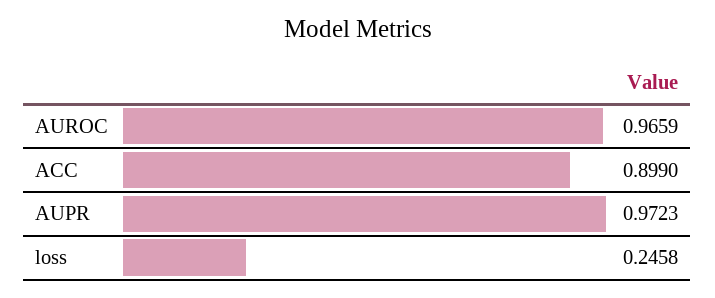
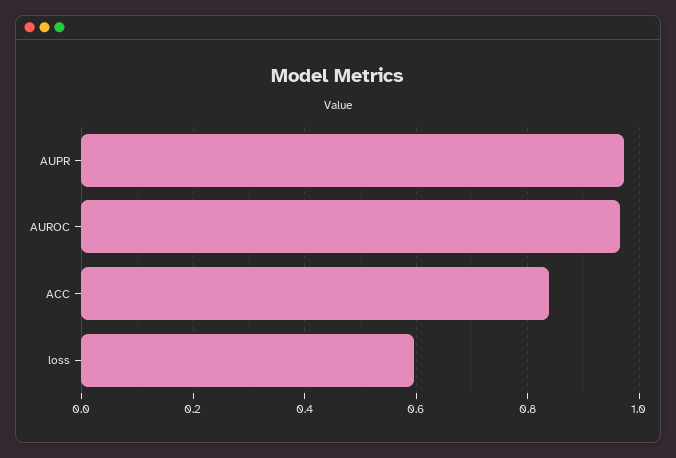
ACC: 0.899 -> 0.84
loss: 0.2458 -> 0.6

